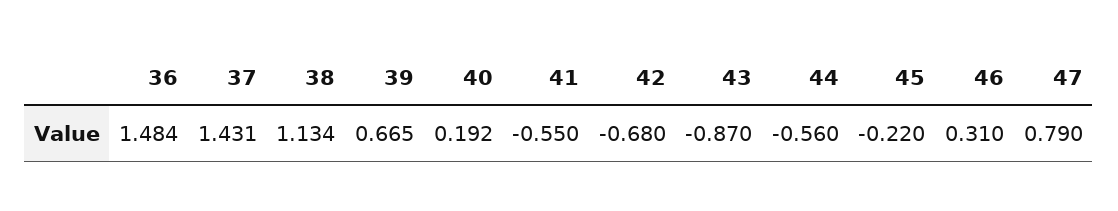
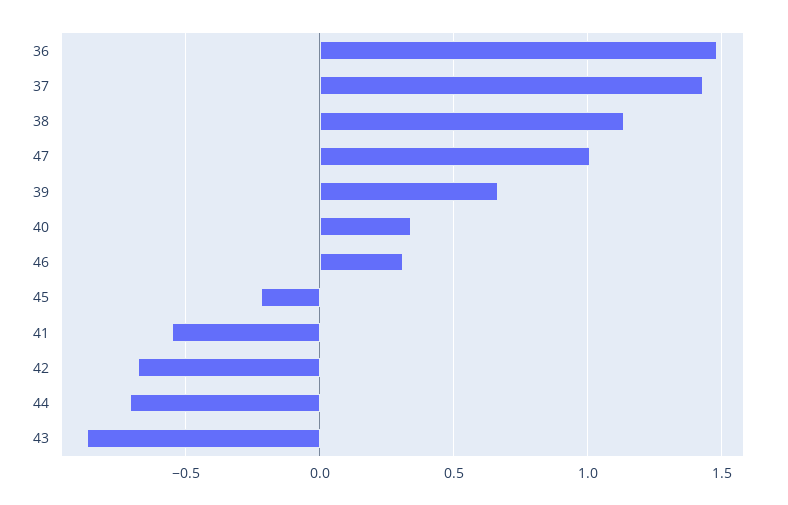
40: 0.192 -> 0.35
44: -0.56 -> -0.7
47: 0.79 -> 1

